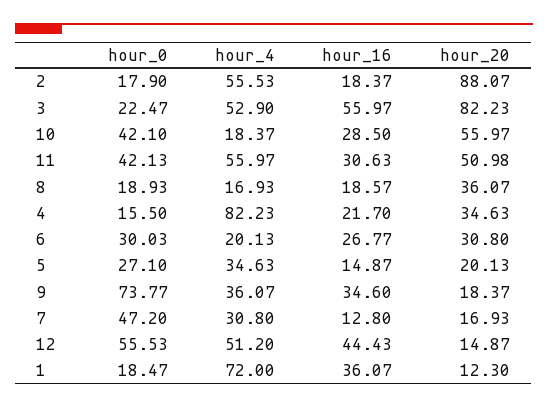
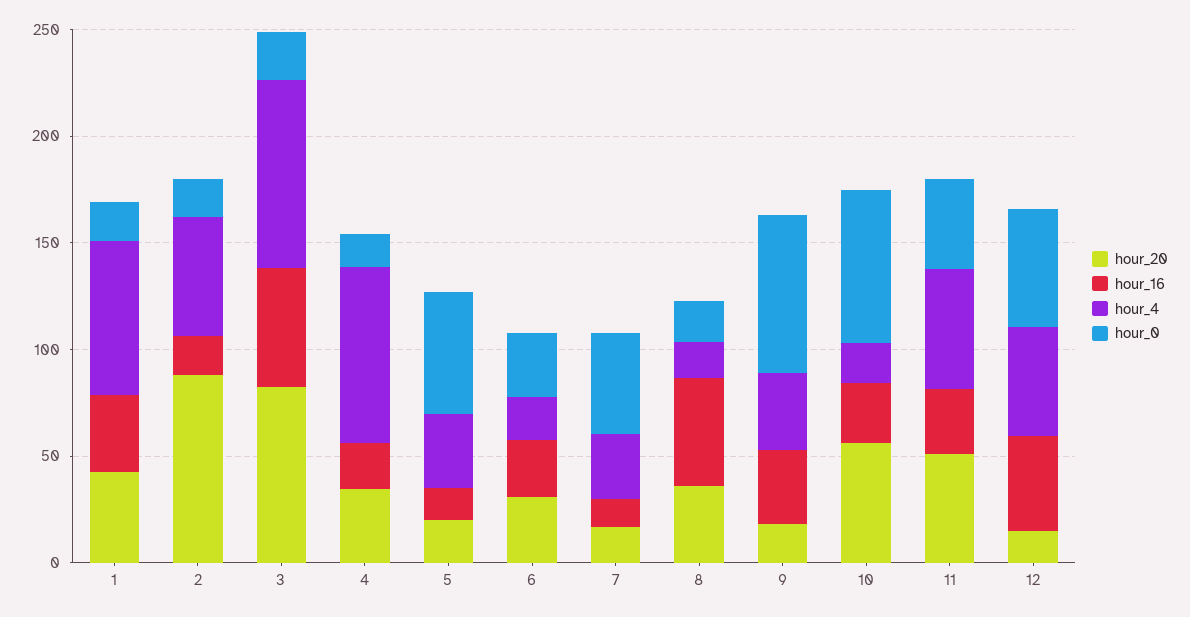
hour_4, 3: 52.9 -> 90
hour_0, 10: 42.1 -> 70
hour_16, 8: 18.57 -> 50
hour_0, 5: 27.1 -> 60
hour_20, 1: 12.3 -> 40

